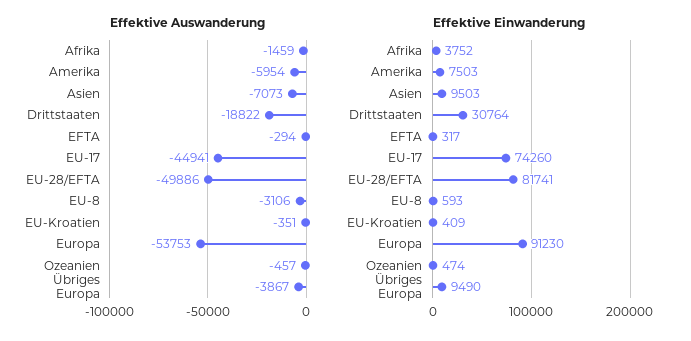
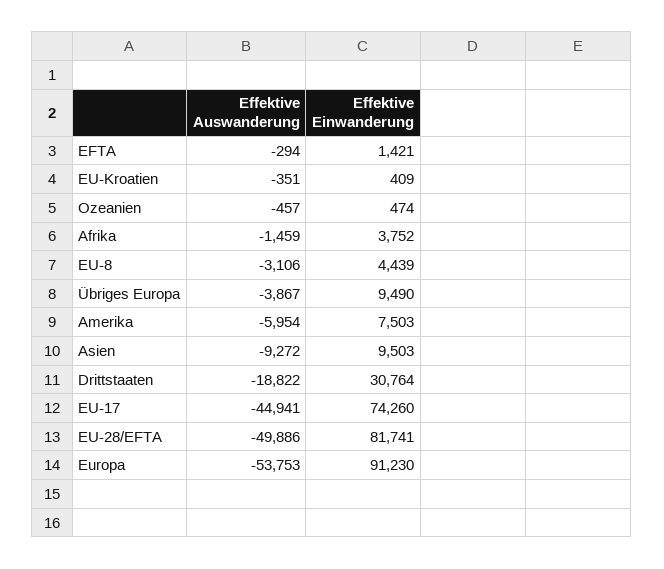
Effektive Auswanderung, Asien: -7073 -> -9272
Effektive Einwanderung, EFTA: 317 -> 1421
Effektive Einwanderung, EU-8: 593 -> 4439

